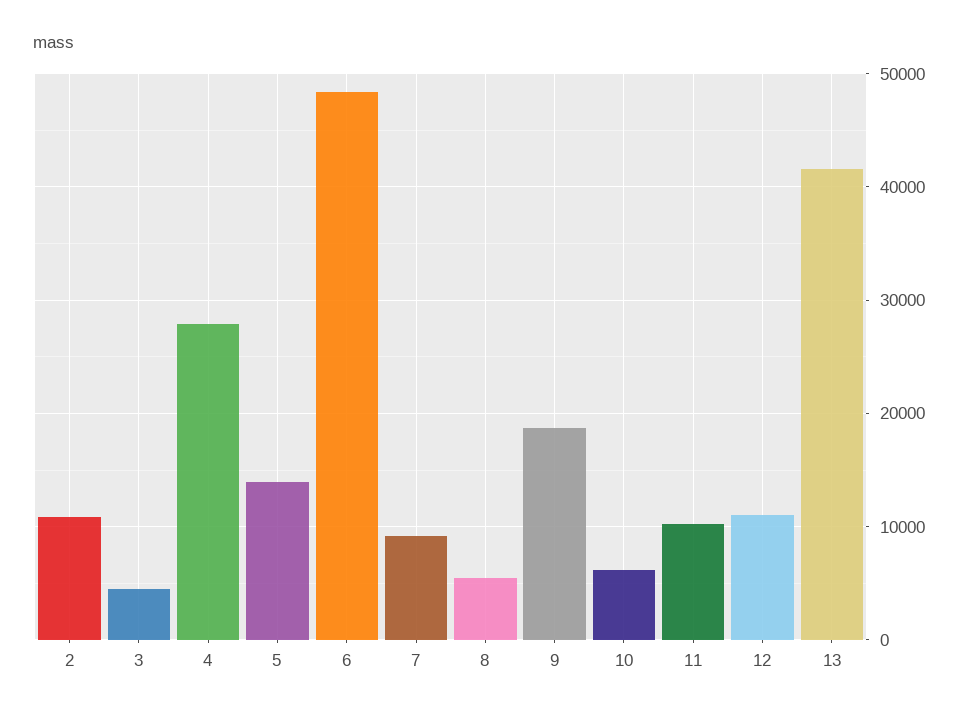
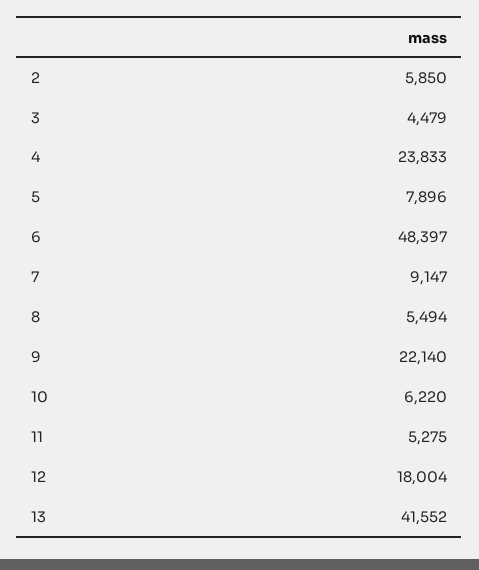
2: 11000 -> 5850
4: 28000 -> 23833
5: 14000 -> 7896
9: 19000 -> 22140
11: 10000 -> 5275
12: 11000 -> 18004

